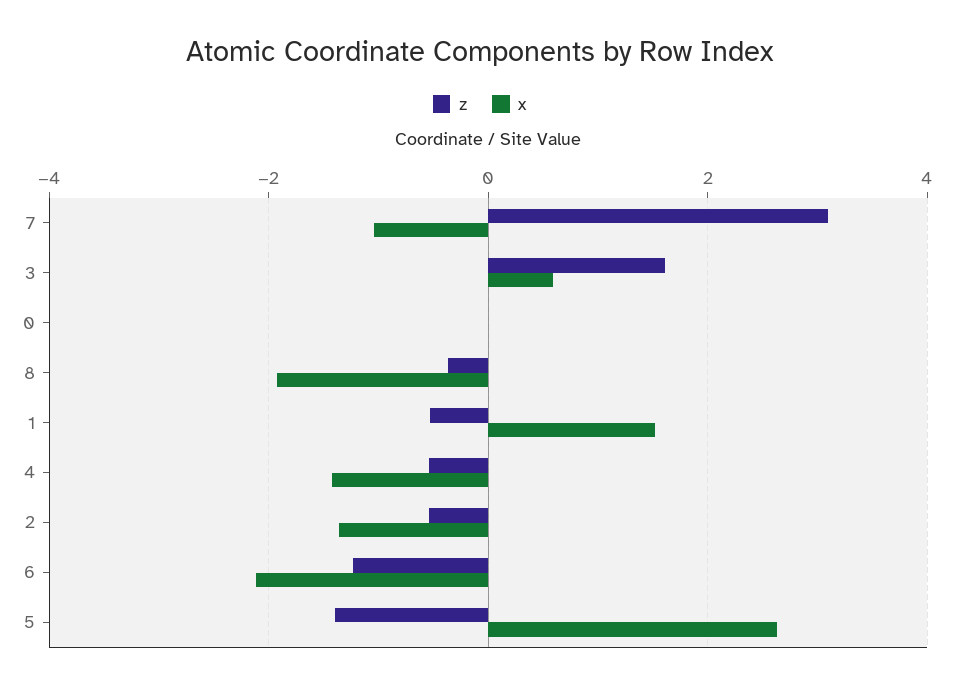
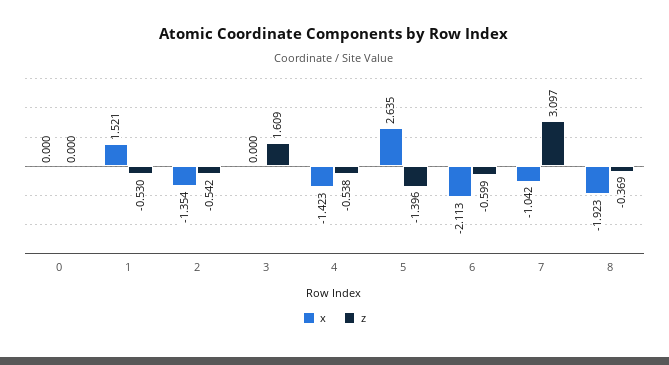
x, 3: 0.6 -> 0
z, 6: -1.2 -> -0.599

